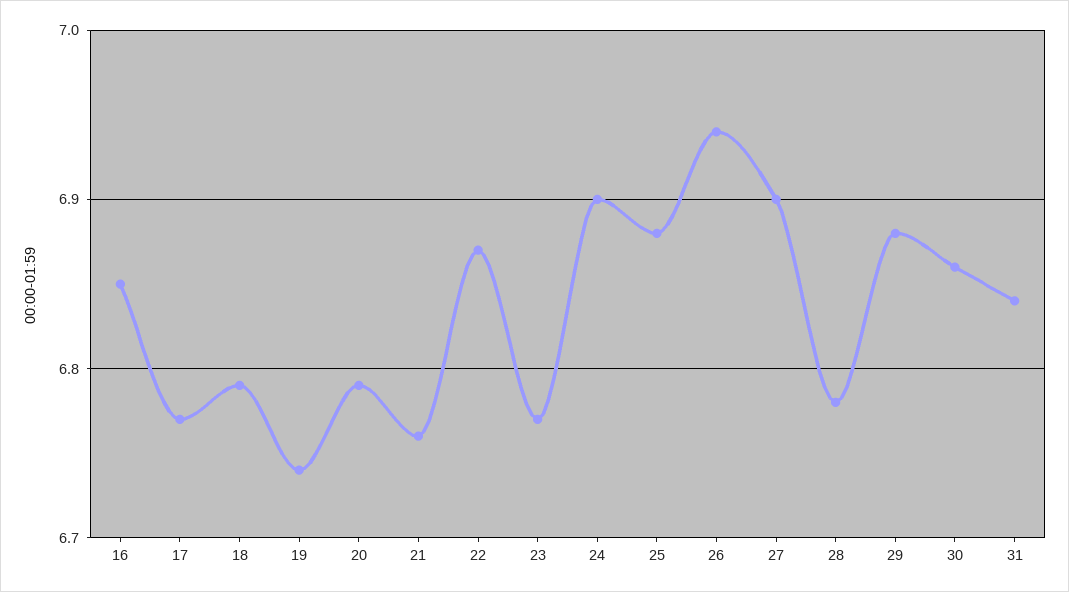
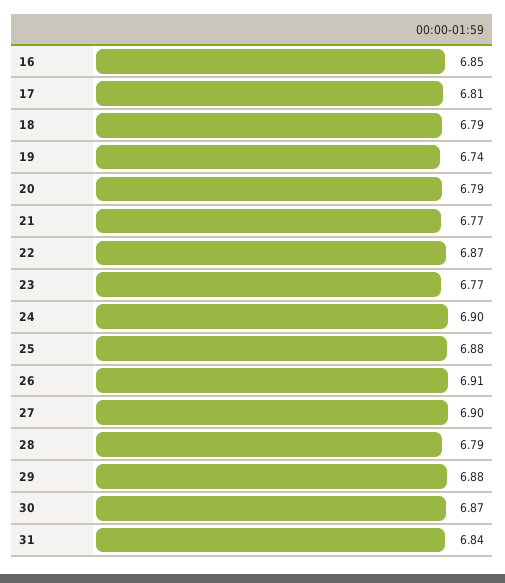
17: 6.77 -> 6.81
21: 6.76 -> 6.77
26: 6.94 -> 6.91
28: 6.78 -> 6.79
30: 6.86 -> 6.87

